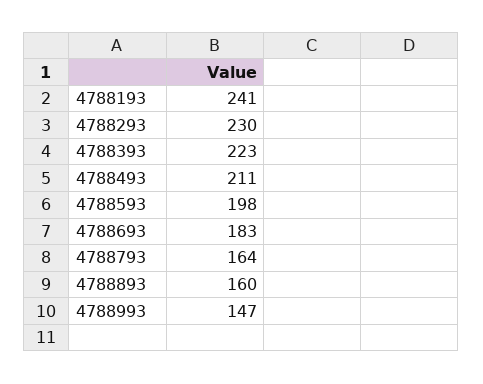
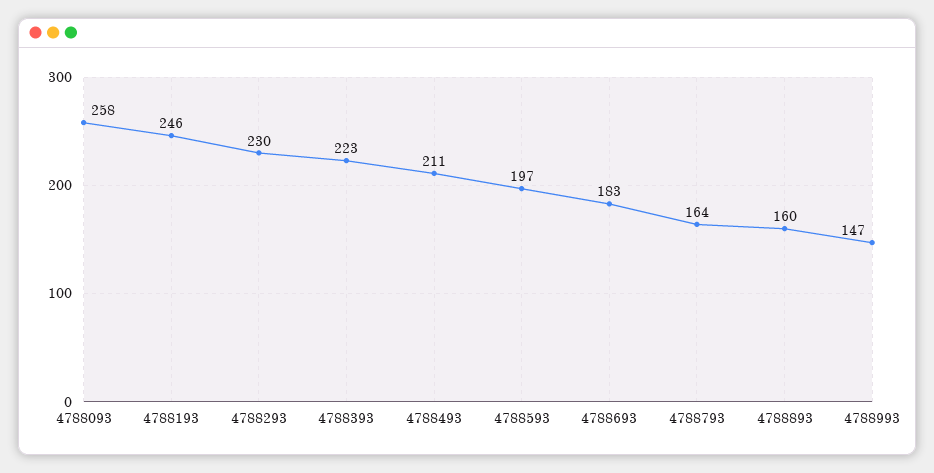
4788193: 241 -> 246
4788593: 198 -> 197
4788093: none -> 258

